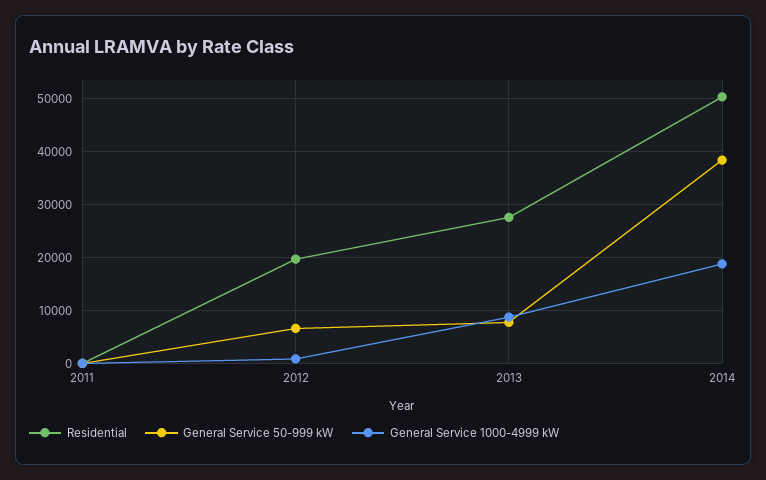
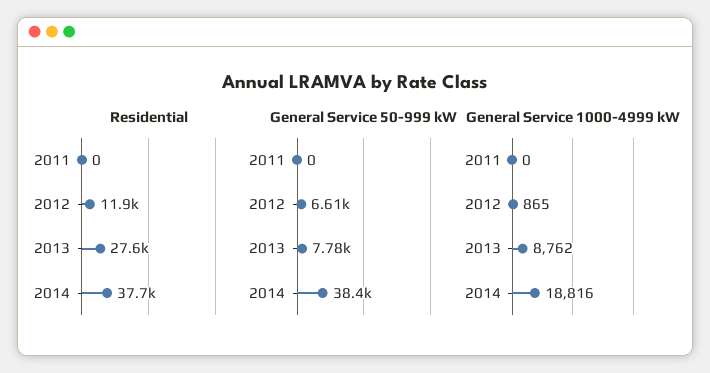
Residential, 2012: 20000 -> 11900
Residential, 2014: 50000 -> 37700

